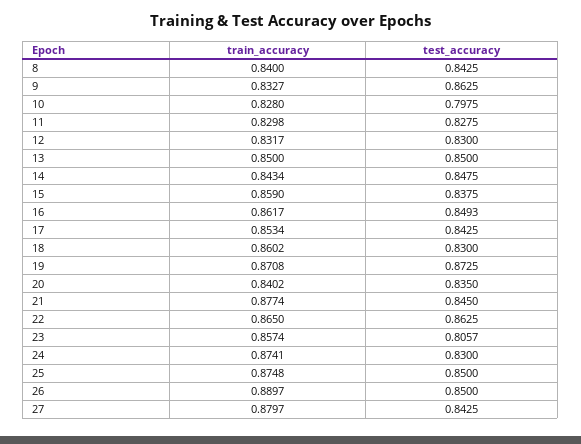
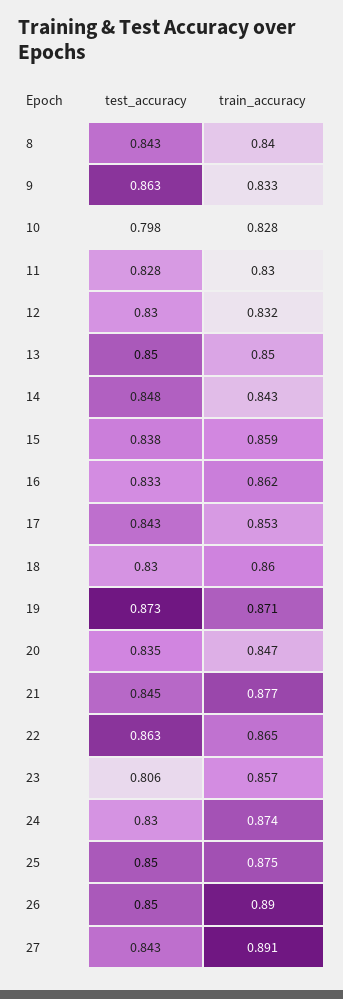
test_accuracy, 16: 0.8493 -> 0.833
train_accuracy, 20: 0.8402 -> 0.847
train_accuracy, 27: 0.8797 -> 0.891

